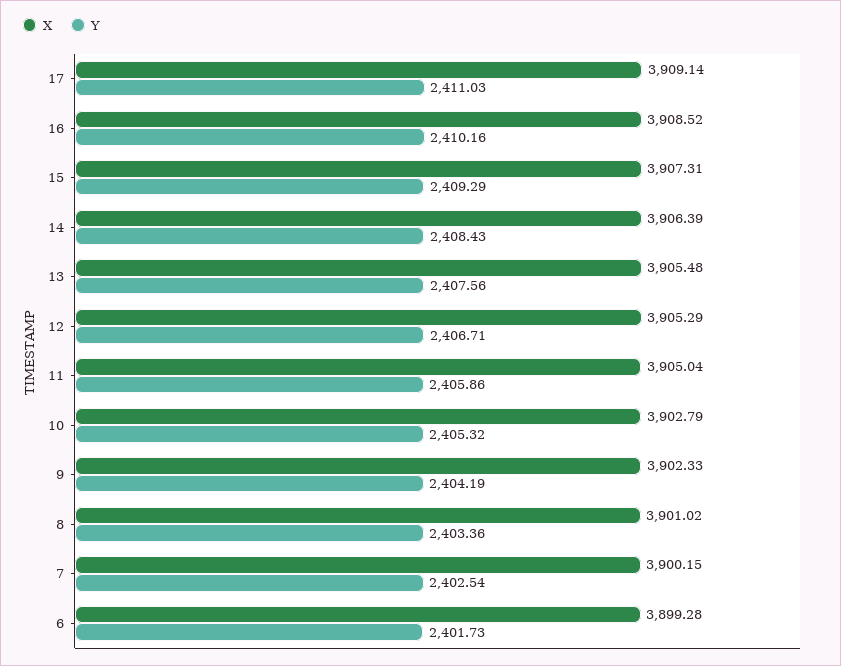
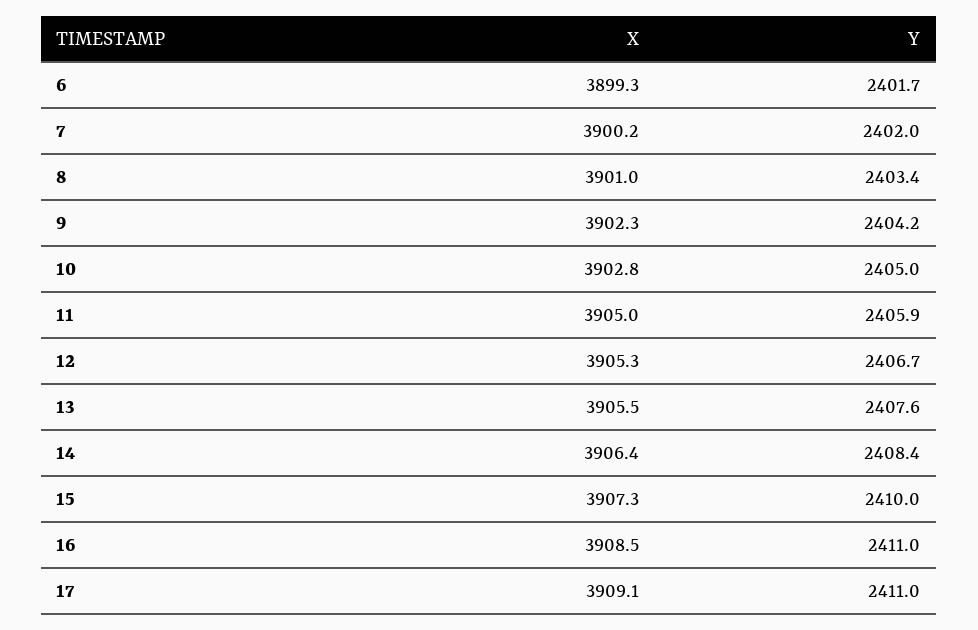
Y, 16: 2410.16 -> 2411
Y, 15: 2409.29 -> 2410
Y, 10: 2405.32 -> 2405
Y, 7: 2402.54 -> 2402

